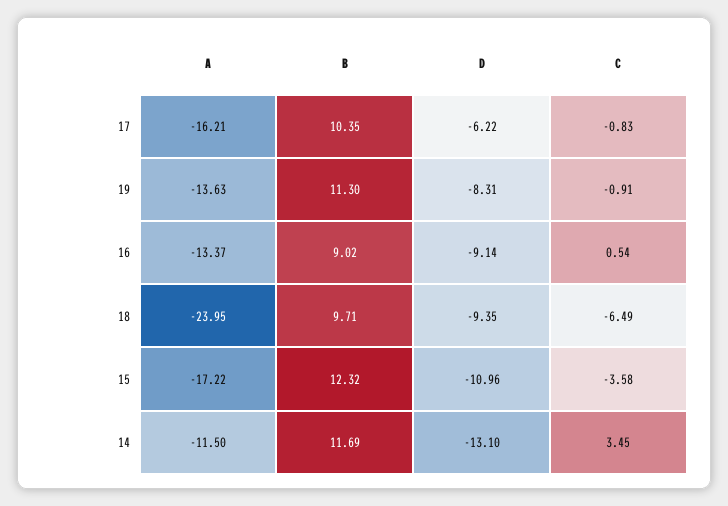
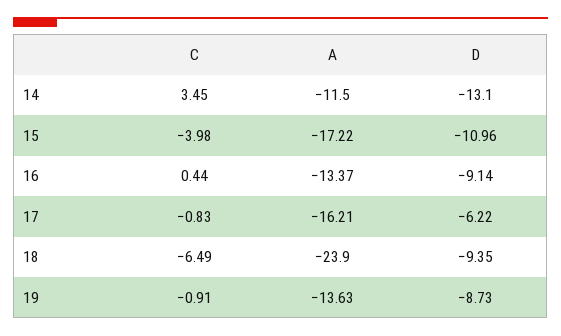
B, 17: 10.35 -> none
B, 19: 11.3 -> none
D, 19: -8.31 -> -8.73
B, 16: 9.02 -> none
C, 16: 0.54 -> 0.44
A, 18: -23.95 -> -23.9
B, 18: 9.71 -> none
B, 15: 12.32 -> none
C, 15: -3.58 -> -3.98
B, 14: 11.69 -> none

